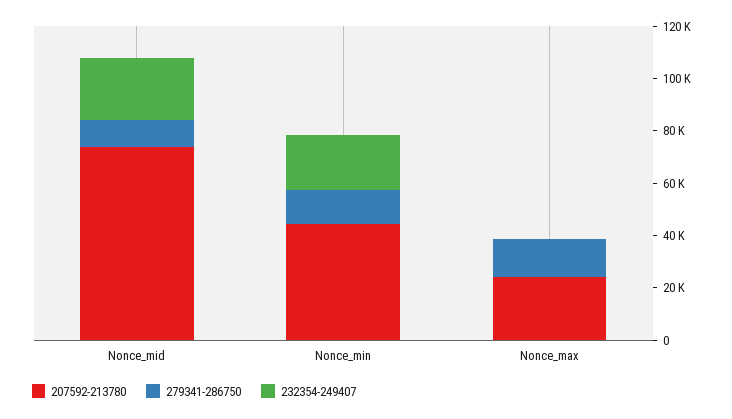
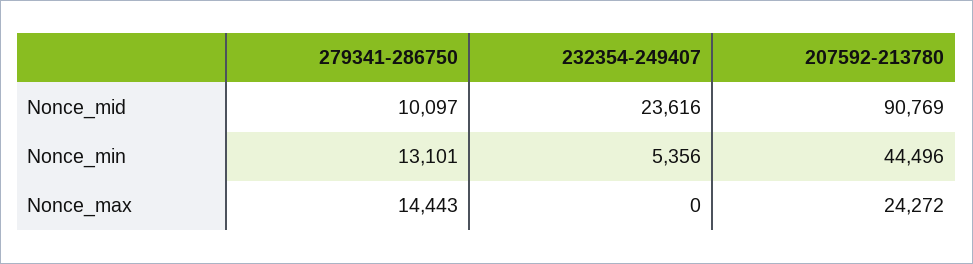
207592-213780, Nonce_mid: 75000 -> 90769
232354-249407, Nonce_min: 20000 -> 5356

